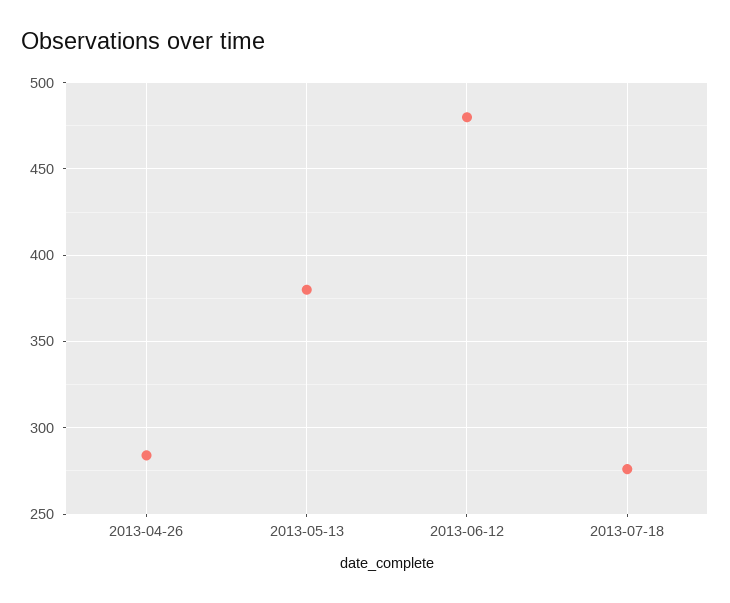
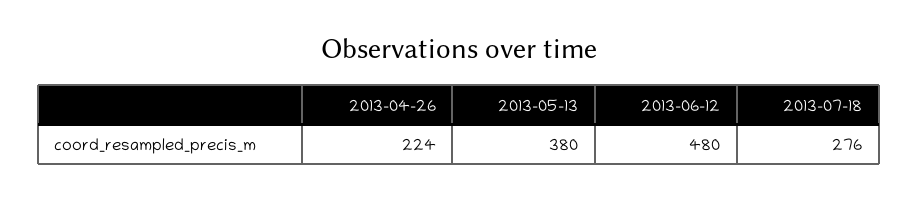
2013-04-26: 285 -> 224

